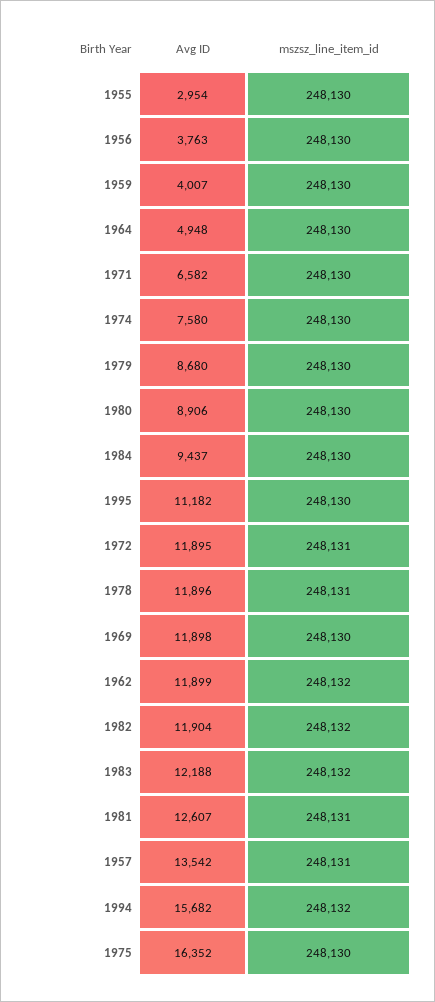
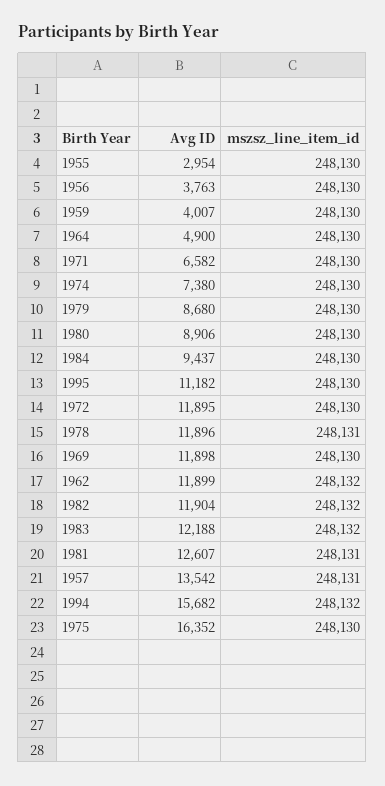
Avg ID, 1964: 4948 -> 4900
Avg ID, 1974: 7580 -> 7380
mszsz_line_item_id, 1972: 248131 -> 248130

